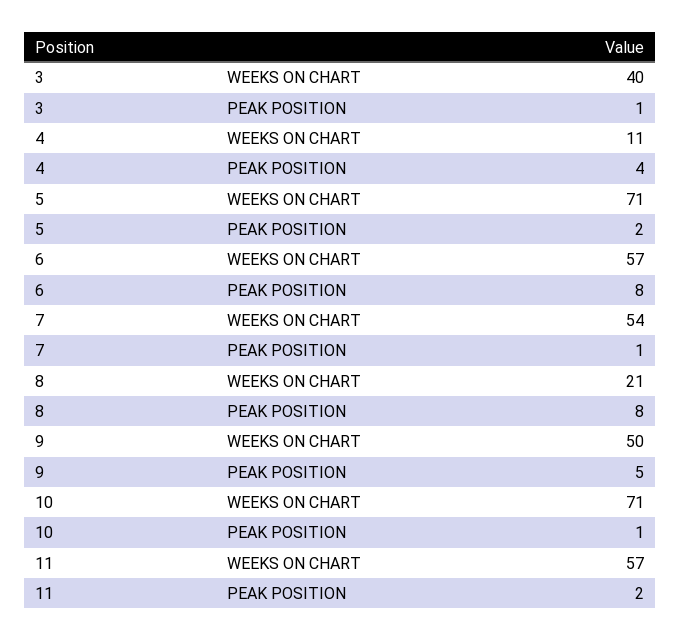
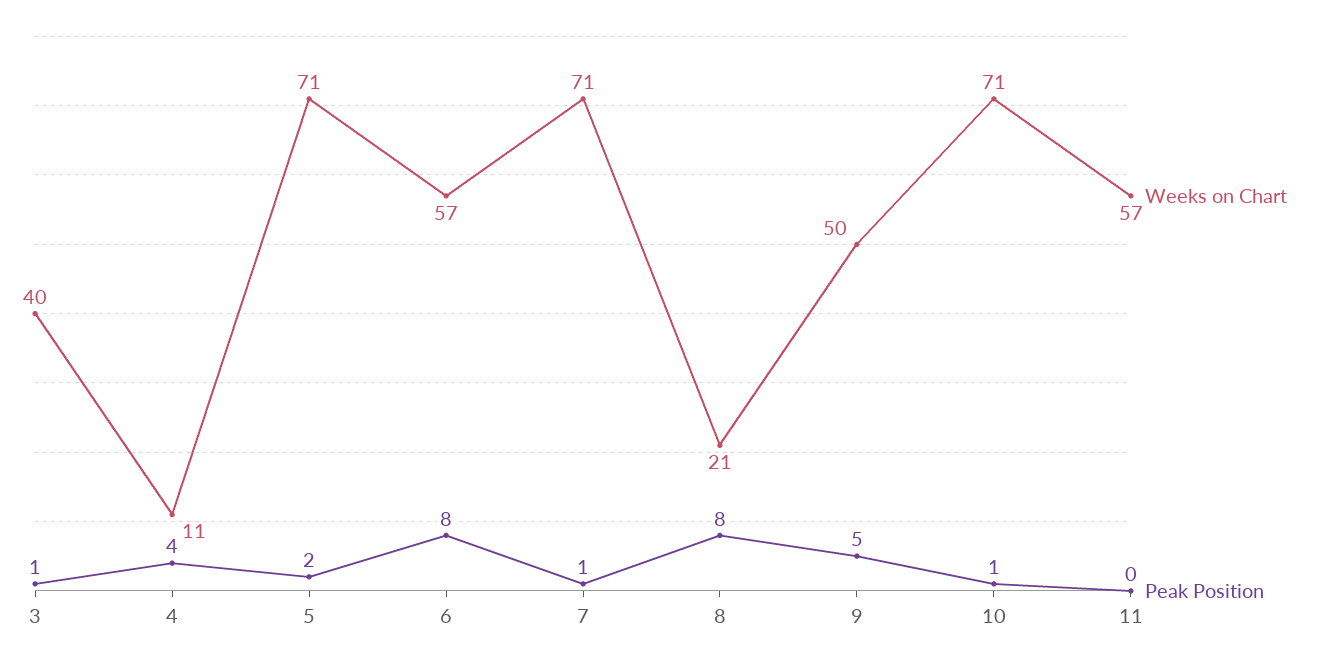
WEEKS ON CHART, 7: 54 -> 71
PEAK POSITION, 11: 2 -> 0

